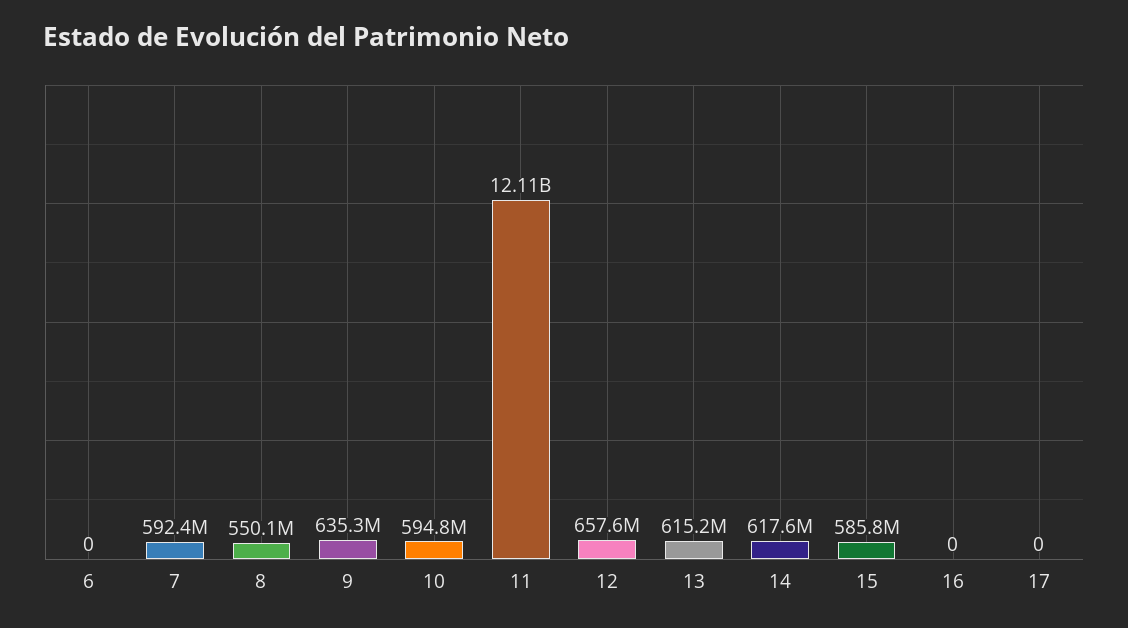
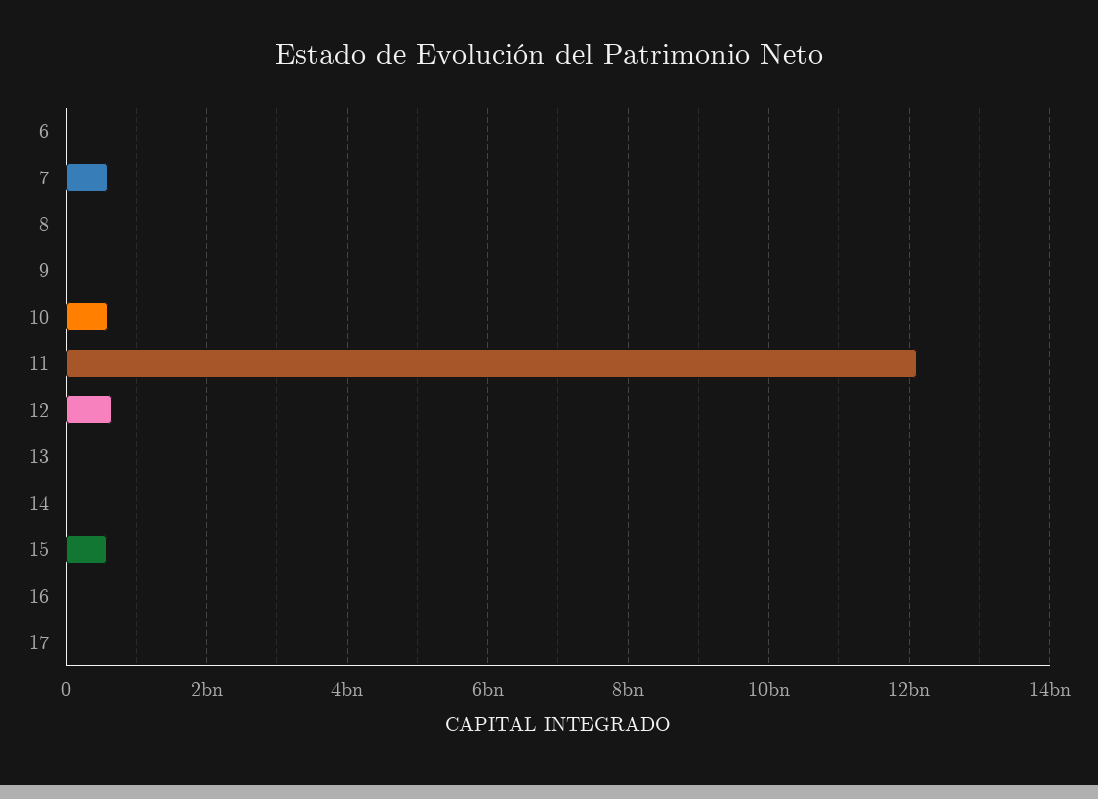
8: 550100000 -> 0
9: 635300000 -> 0
13: 615200000 -> 0
14: 617600000 -> 0

